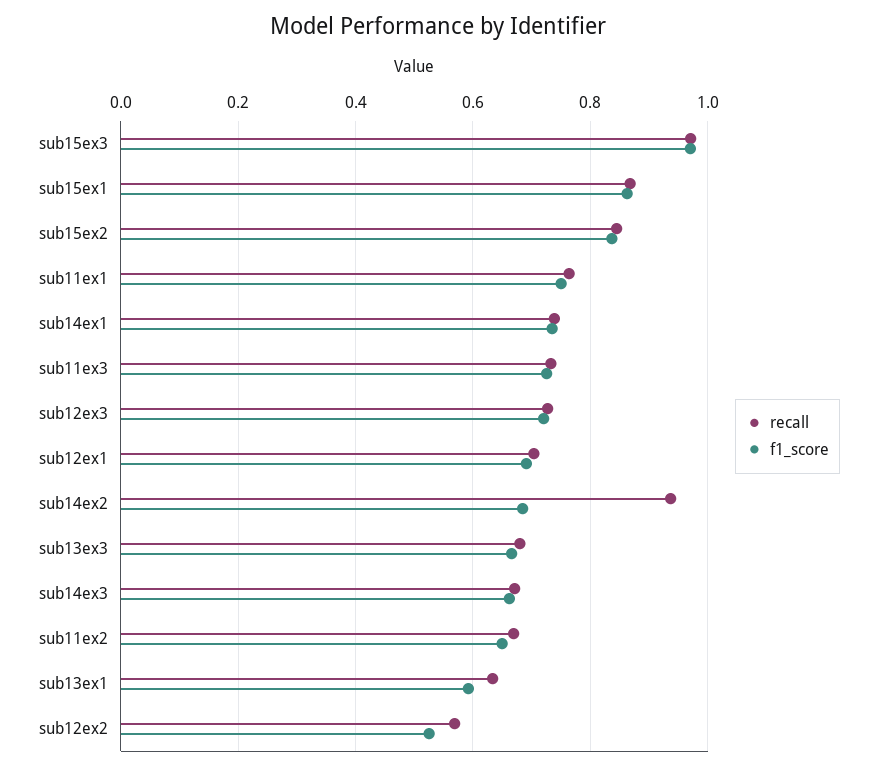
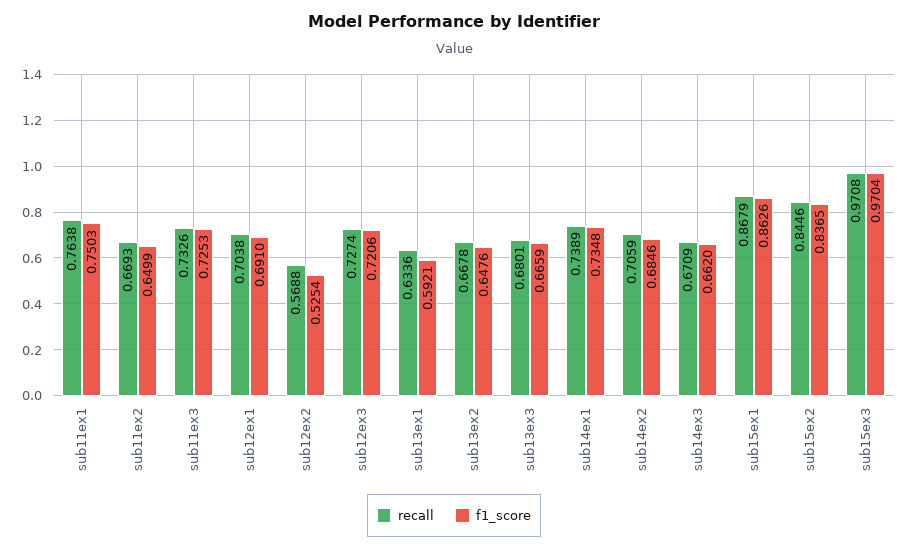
recall, sub14ex2: 0.94 -> 0.7059
recall, sub13ex2: none -> 0.6678
f1_score, sub13ex2: none -> 0.6476

